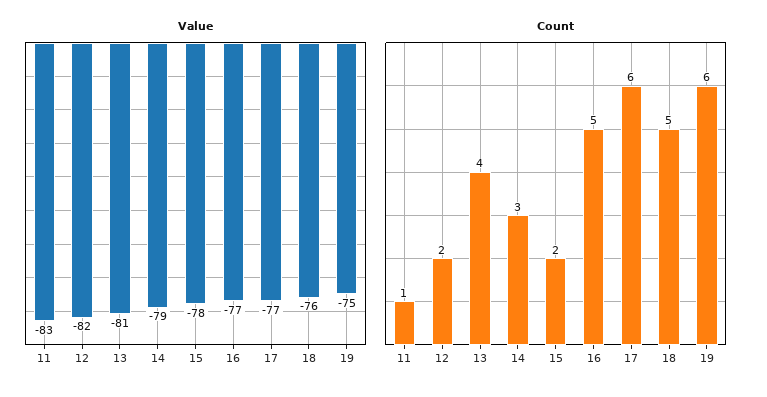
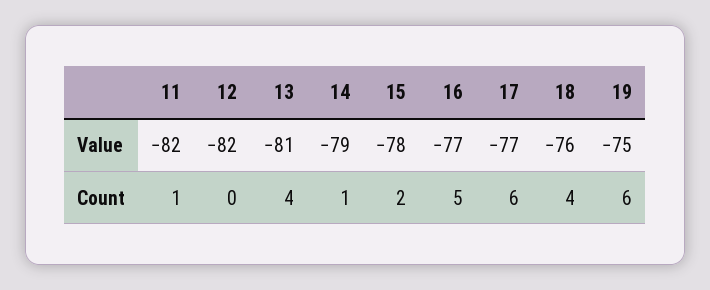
Value, 11: -83 -> -82
Count, 12: 2 -> 0
Count, 14: 3 -> 1
Count, 18: 5 -> 4

